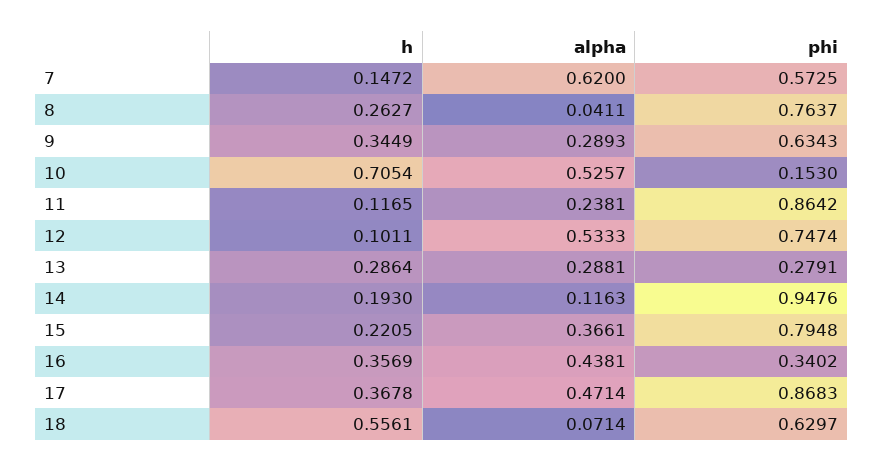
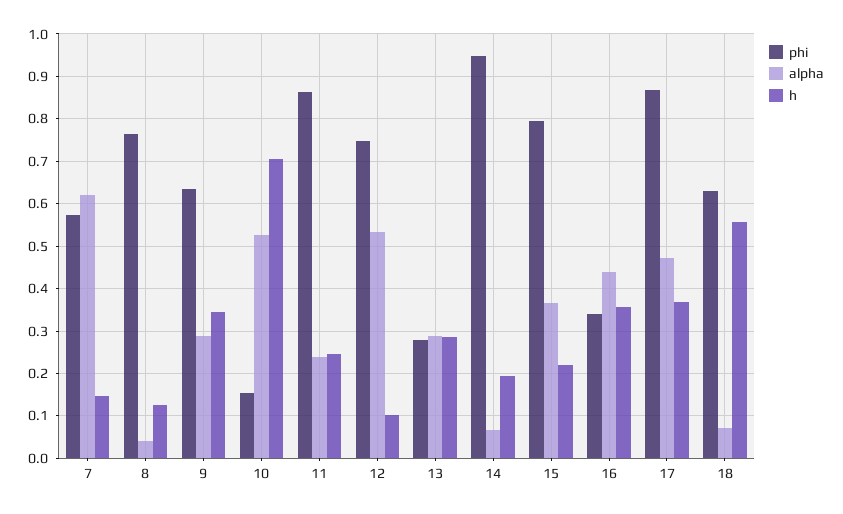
h, 8: 0.2627 -> 0.12
h, 11: 0.1165 -> 0.24
alpha, 14: 0.1163 -> 0.06

